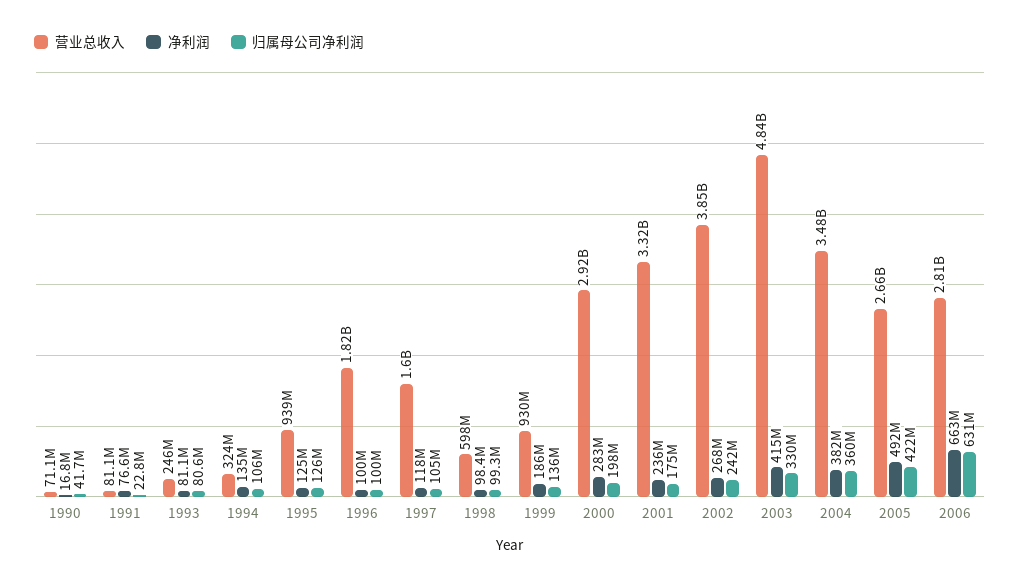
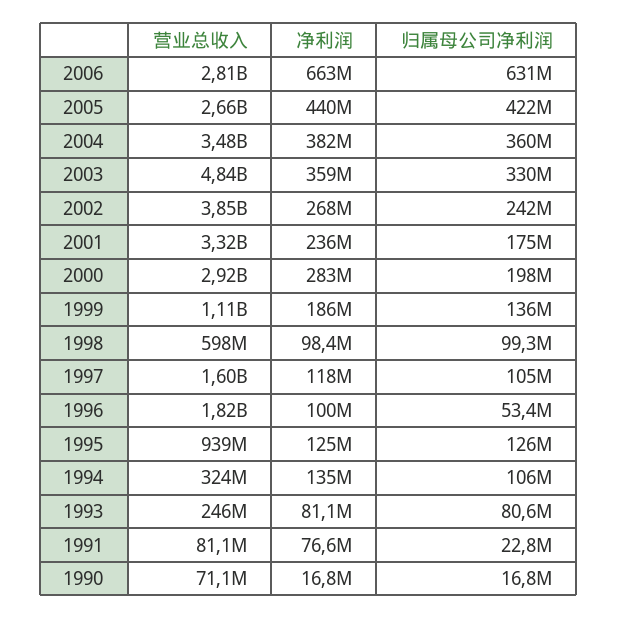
归属母公司净利润, 1990: 41700000 -> 16800000
归属母公司净利润, 1996: 100000000 -> 53400000
营业总收入, 1999: 930000000 -> 1110000000
净利润, 2003: 415000000 -> 359000000
净利润, 2005: 492000000 -> 440000000

